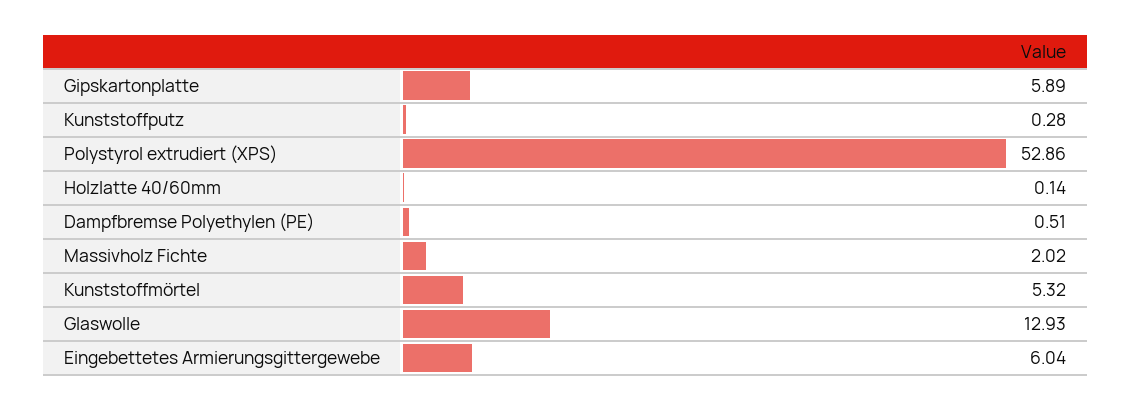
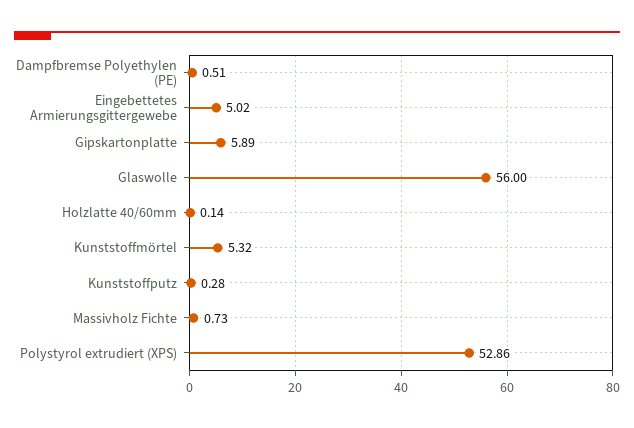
Massivholz Fichte: 2.02 -> 0.73
Glaswolle: 12.93 -> 56
Eingebettetes Armierungsgittergewebe: 6.04 -> 5.02

